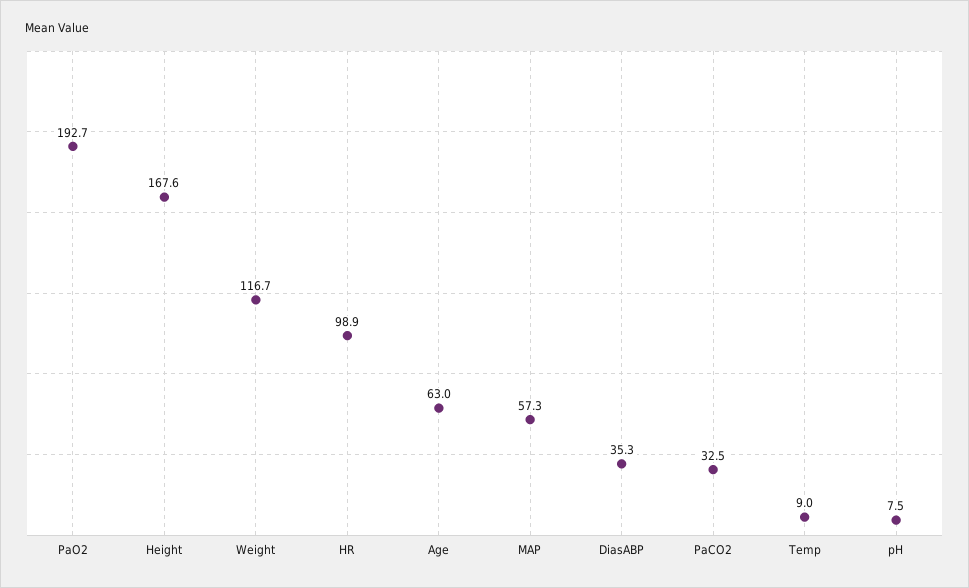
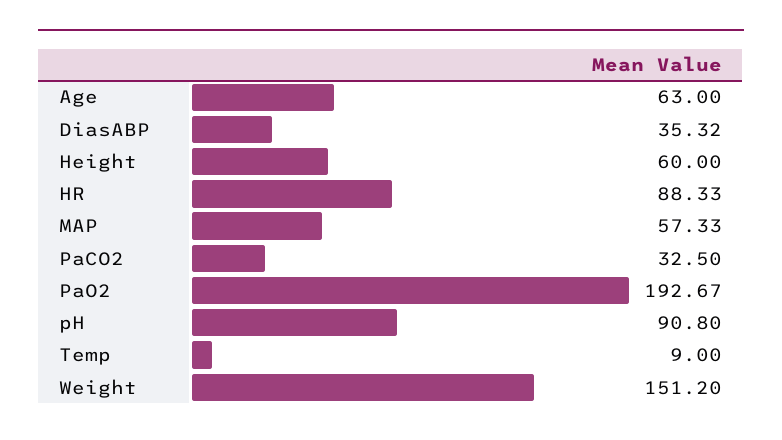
Height: 167.6 -> 60
Weight: 116.7 -> 151.2
HR: 98.9 -> 88.33
pH: 7.5 -> 90.8

